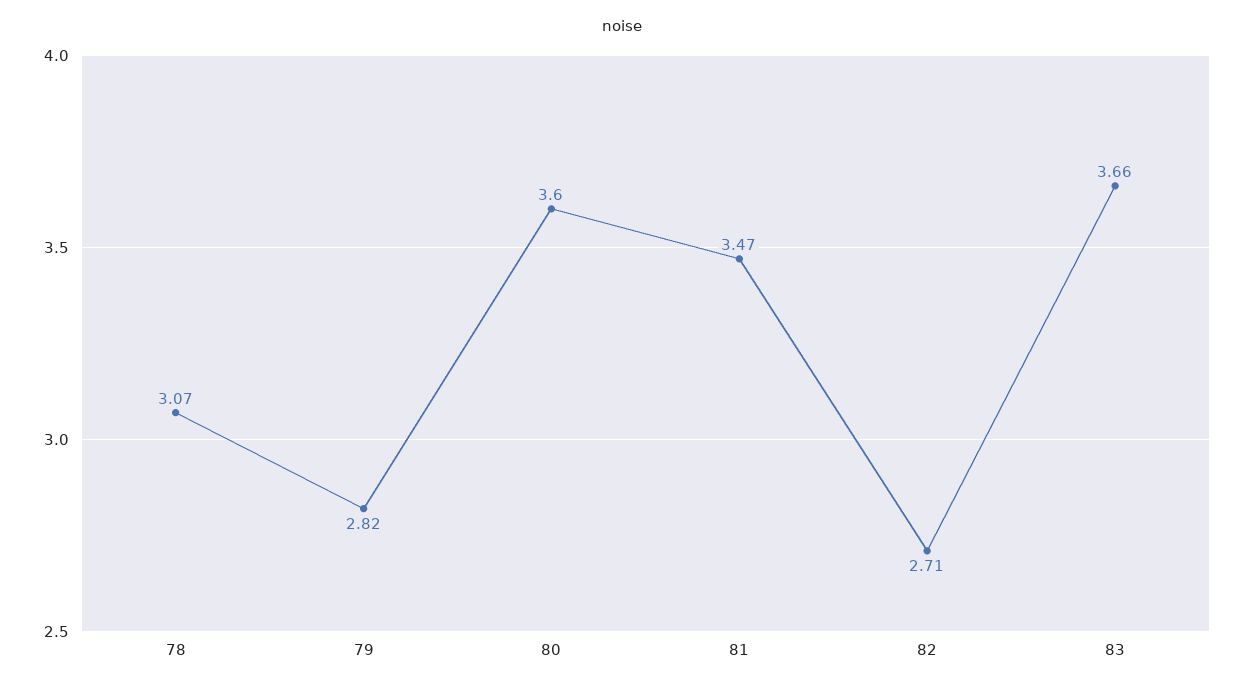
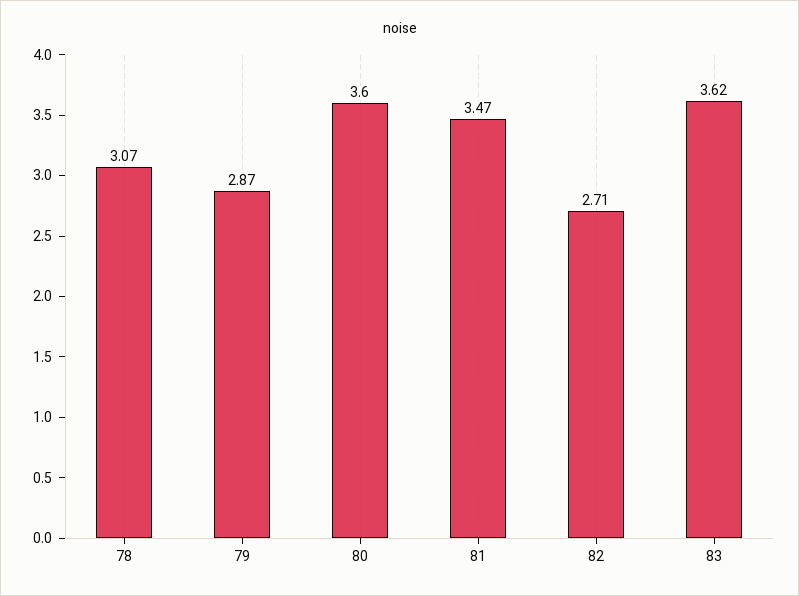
79: 2.82 -> 2.87
83: 3.66 -> 3.62

